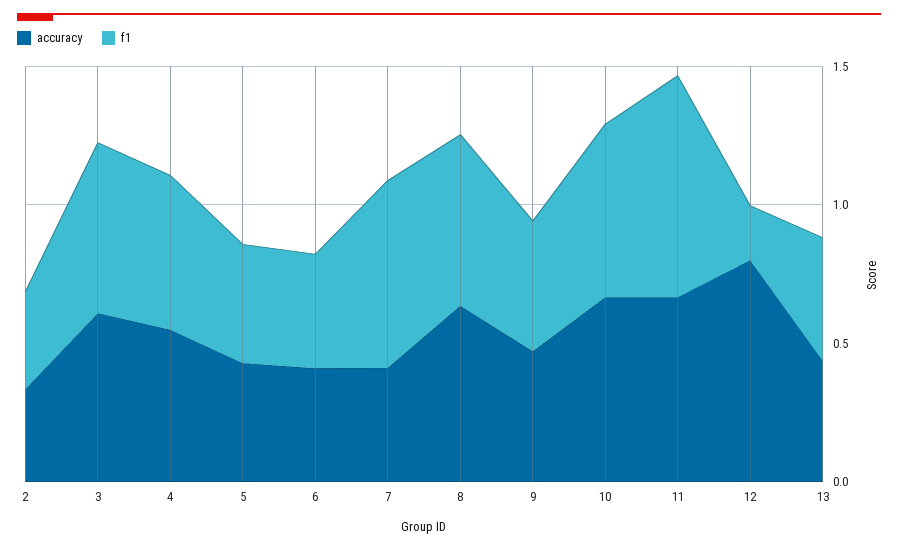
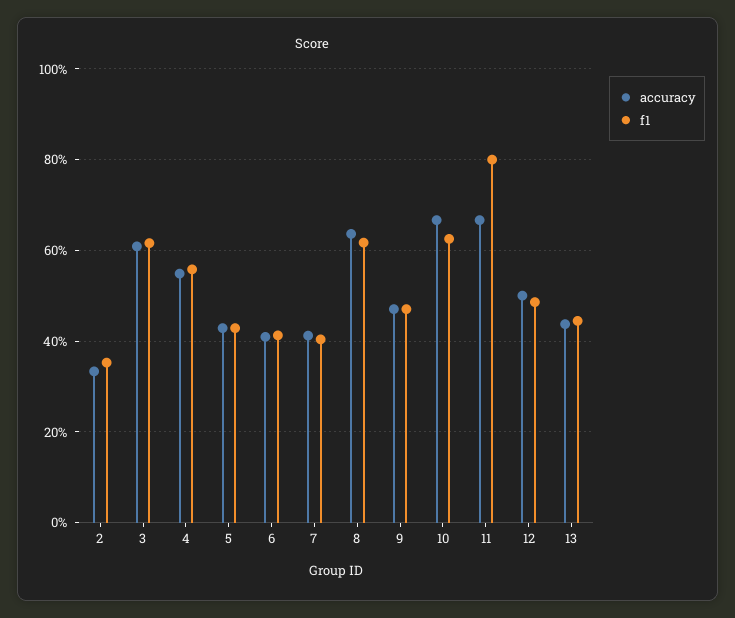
f1, 7: 0.7 -> 0.4
accuracy, 12: 0.8 -> 0.5
f1, 12: 0.2 -> 0.48

